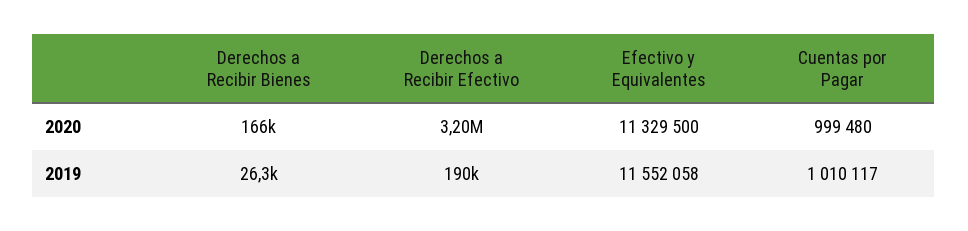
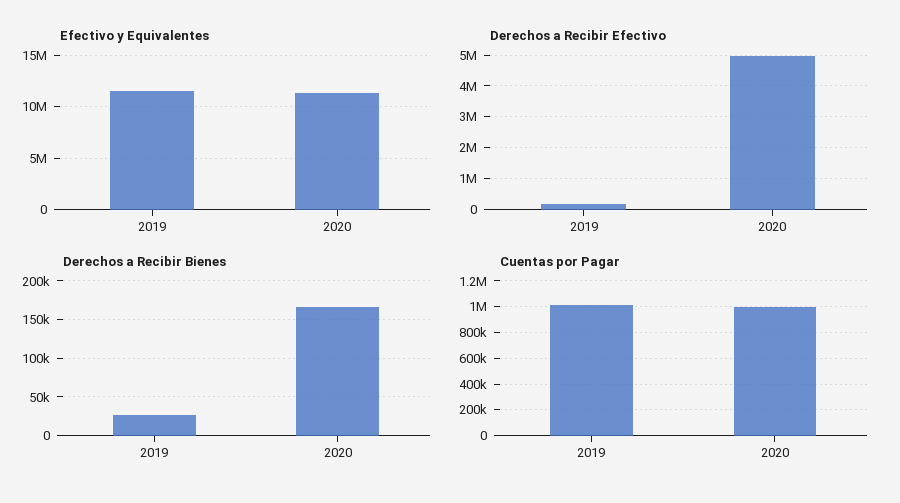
Derechos a Recibir Efectivo, 2020: 3200000 -> 5000000

